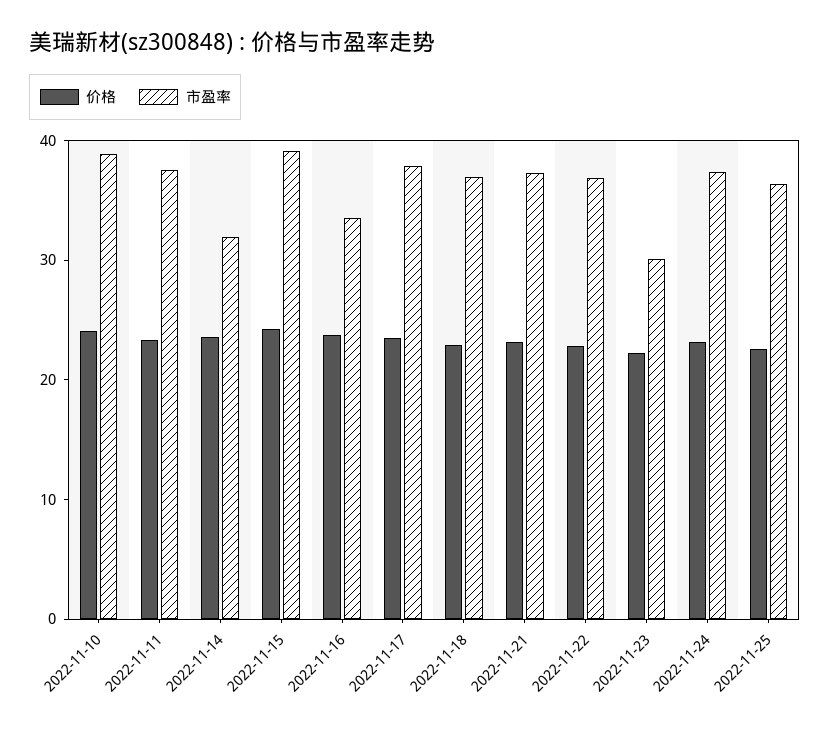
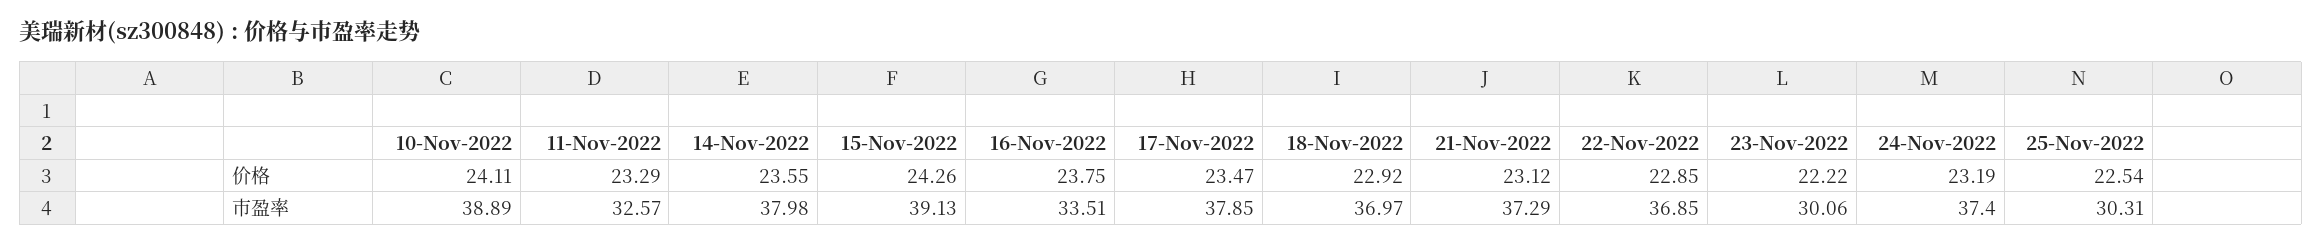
市盈率, 2022-11-11: 38 -> 32.57
市盈率, 2022-11-14: 32 -> 37.98
市盈率, 2022-11-25: 36 -> 30.31

